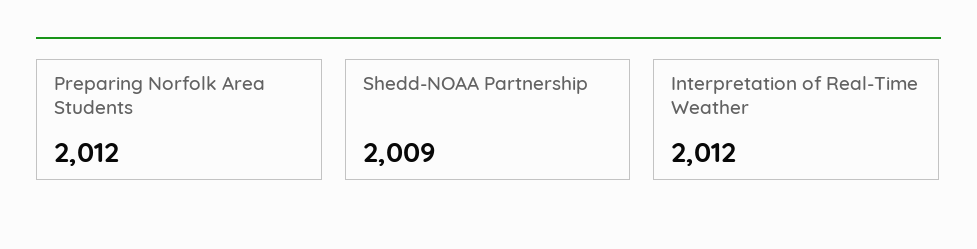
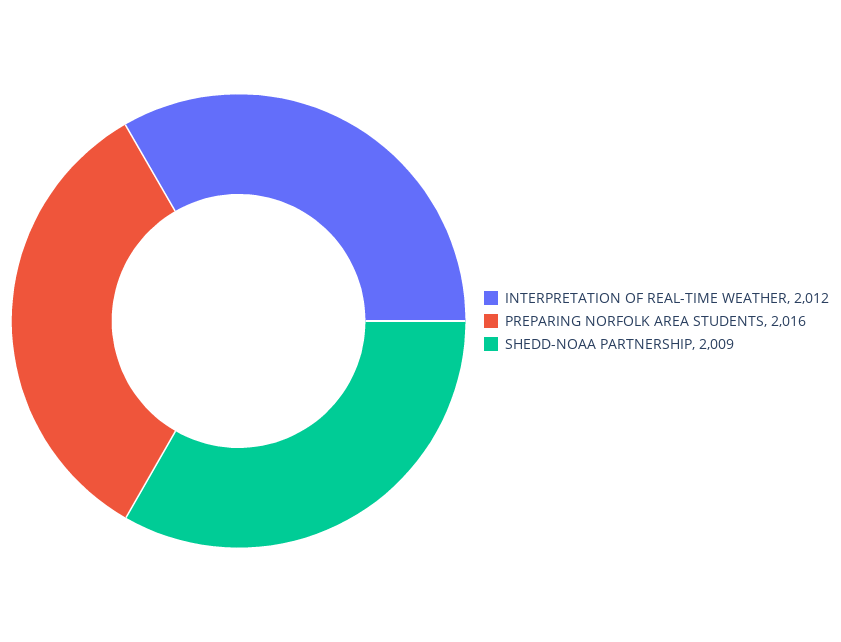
Preparing Norfolk Area Students: 2012 -> 2016

